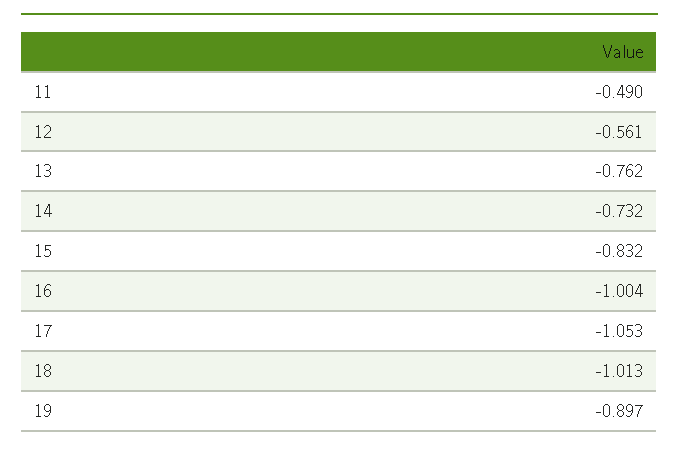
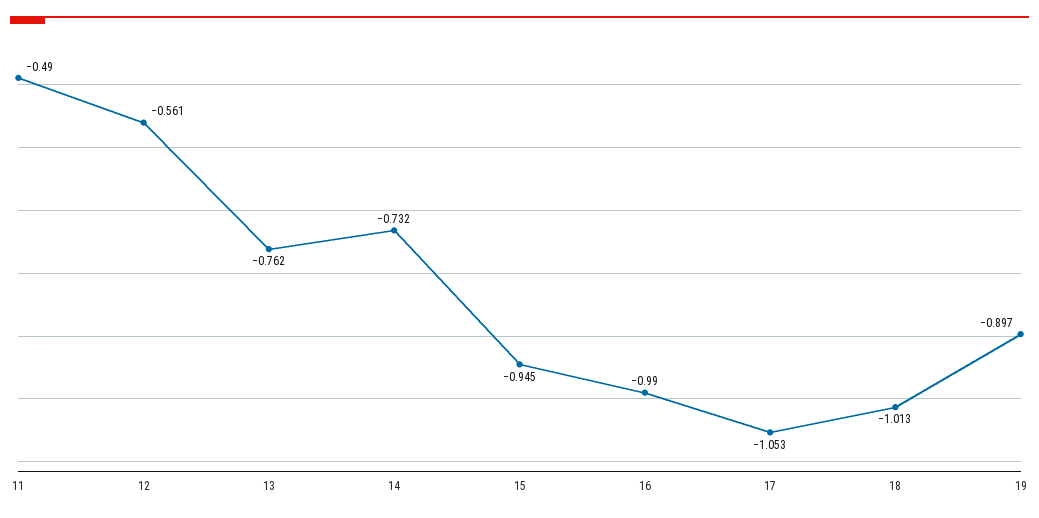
15: -0.832 -> -0.945
16: -1.004 -> -0.99

